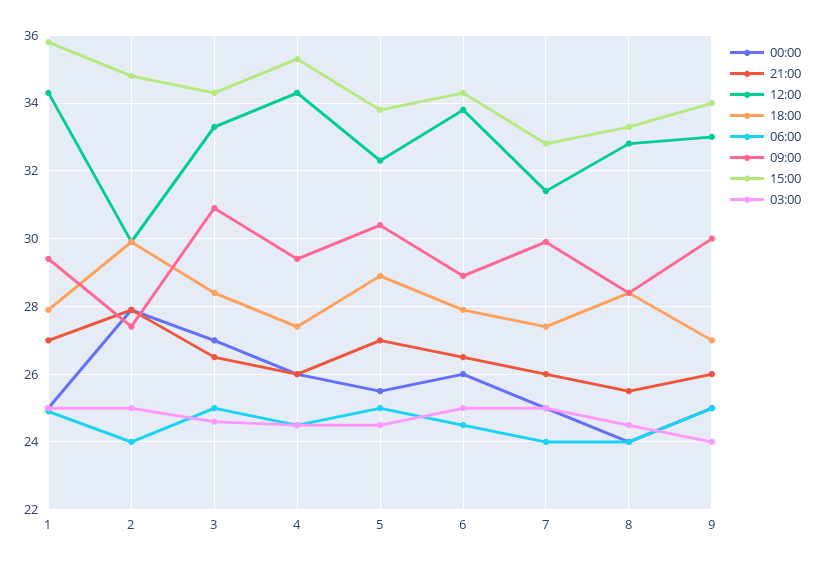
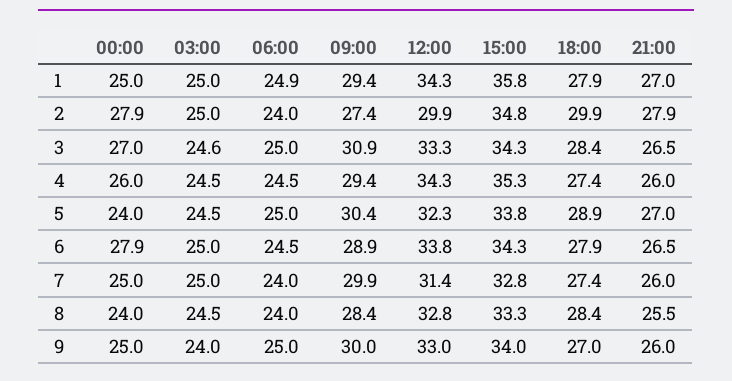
00:00, 5: 25.5 -> 24
00:00, 6: 26 -> 27.9

